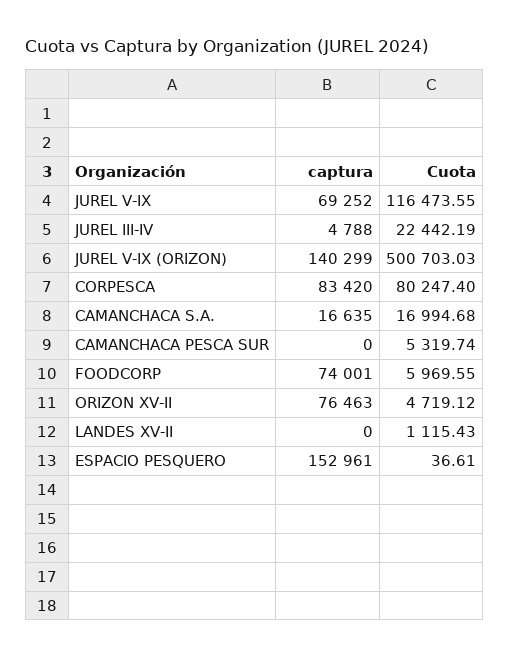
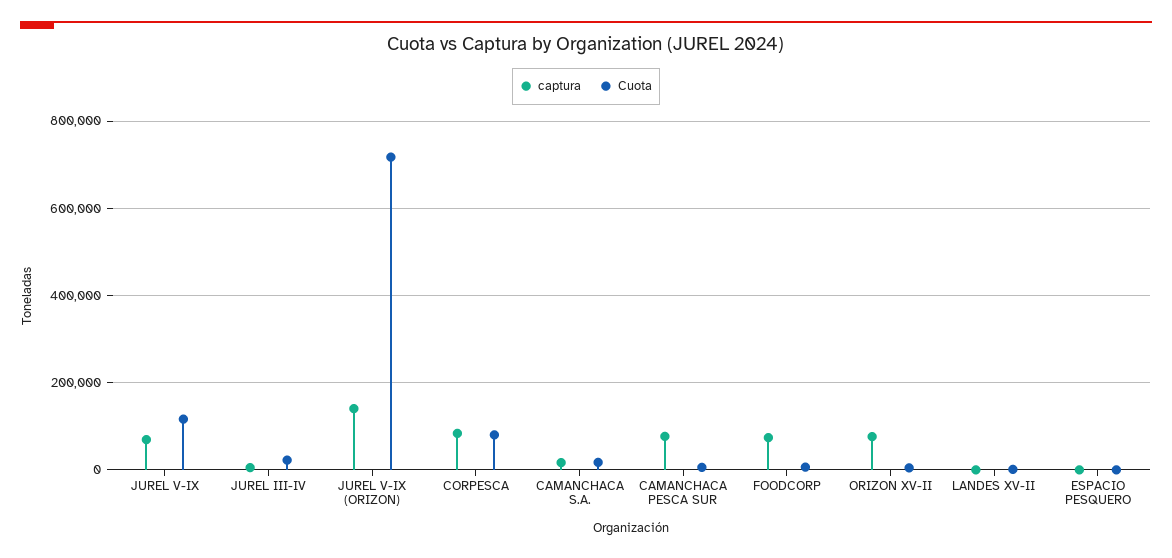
Cuota, JUREL V-IX (ORIZON): 500703.03 -> 720000
captura, CAMANCHACA PESCA SUR: 0 -> 80000
captura, ESPACIO PESQUERO: 152961 -> 0

